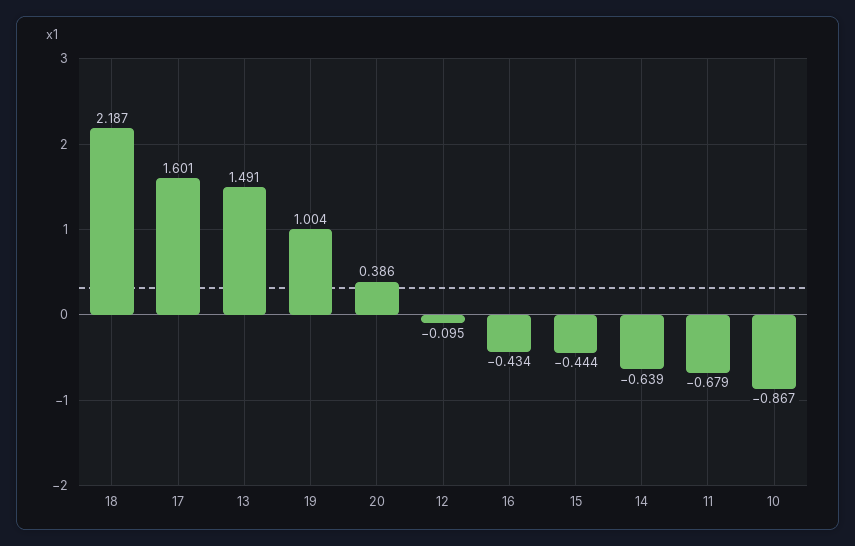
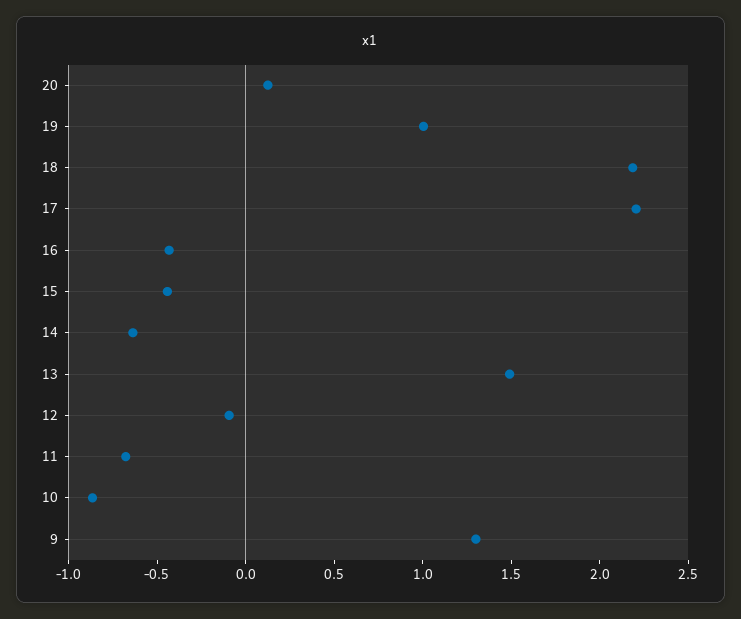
17: 1.601 -> 2.2
20: 0.386 -> 0.1
9: none -> 1.3

